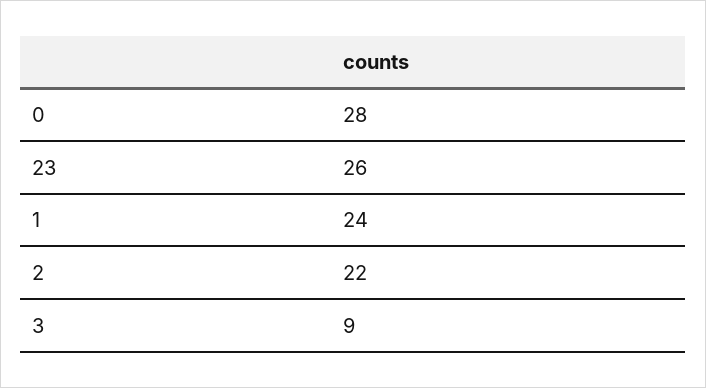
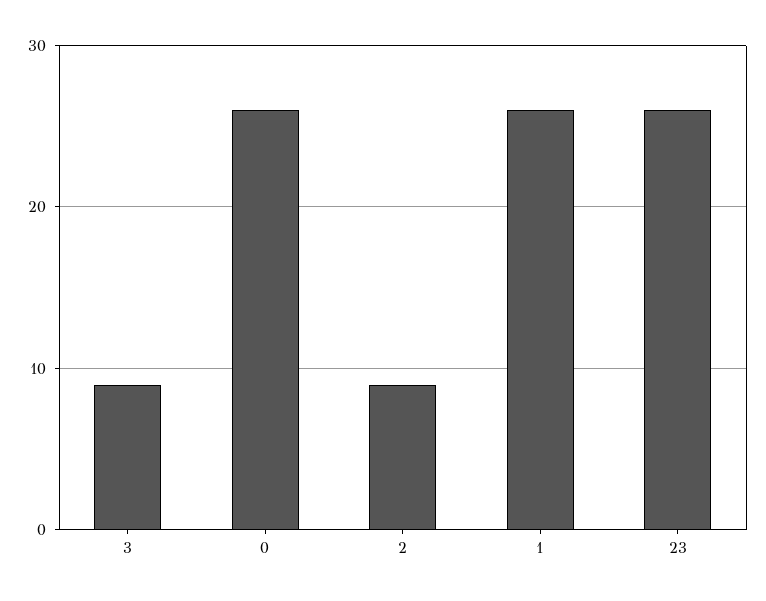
0: 28 -> 26
1: 24 -> 26
2: 22 -> 9

